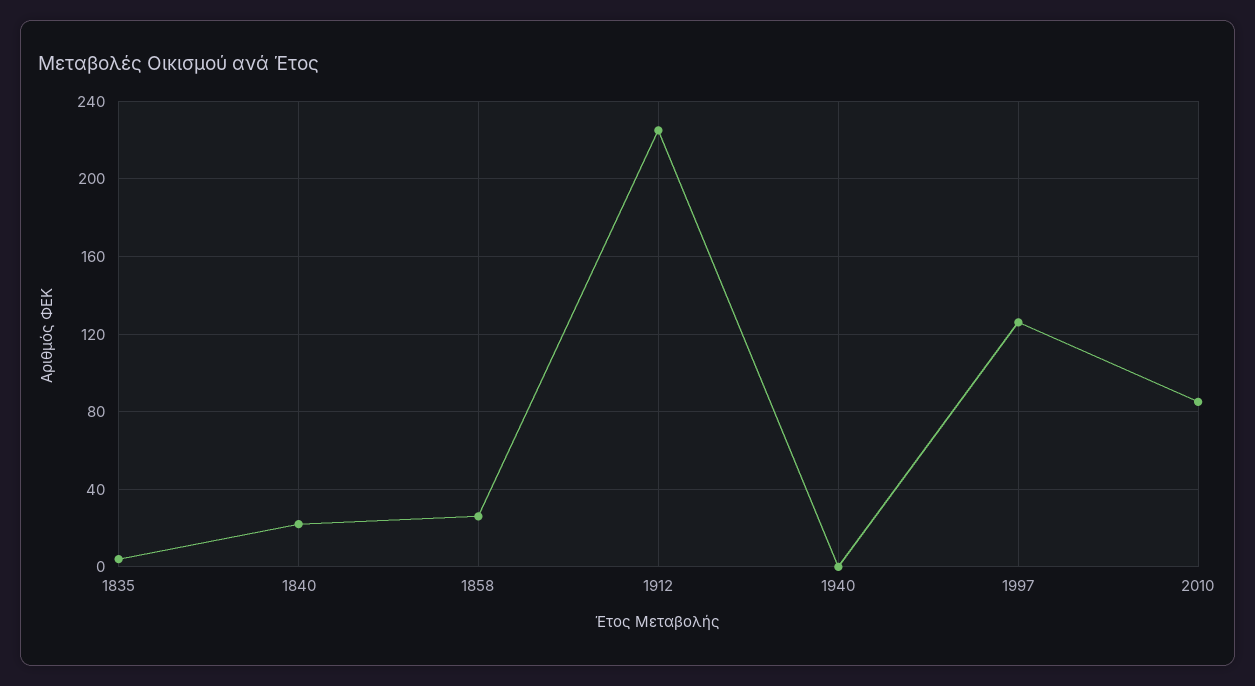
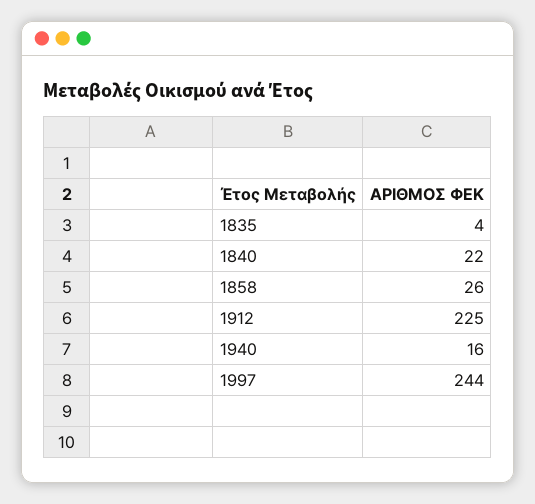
1940: 0 -> 16
1997: 125 -> 244
2010: 85 -> none

